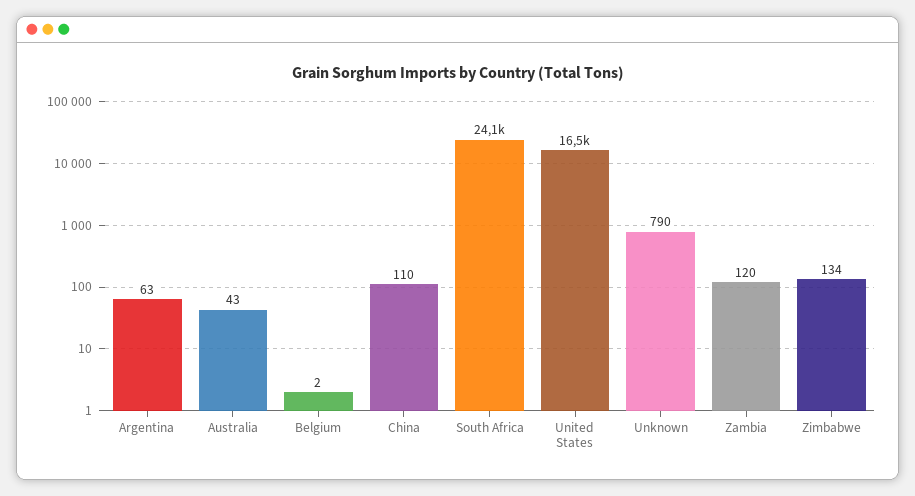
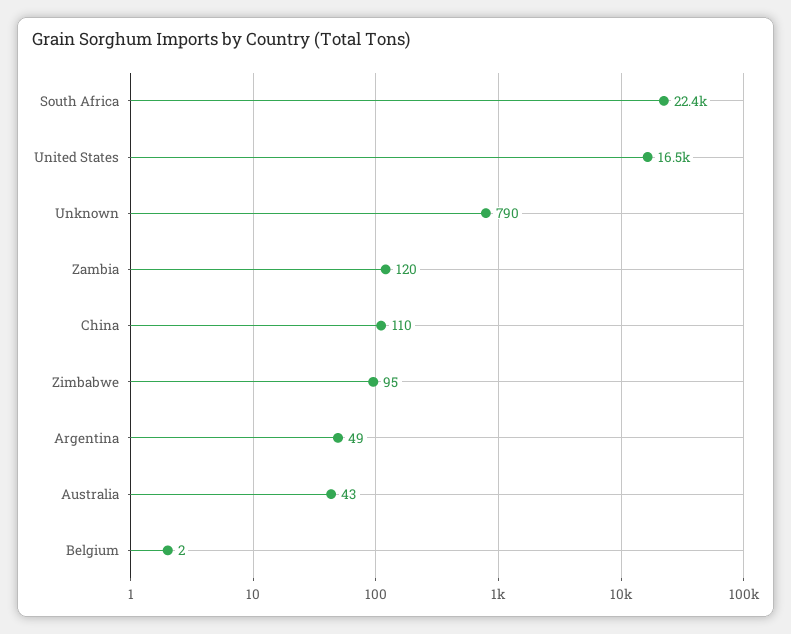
Argentina: 63 -> 49
South Africa: 24100 -> 22400
Zimbabwe: 134 -> 95

